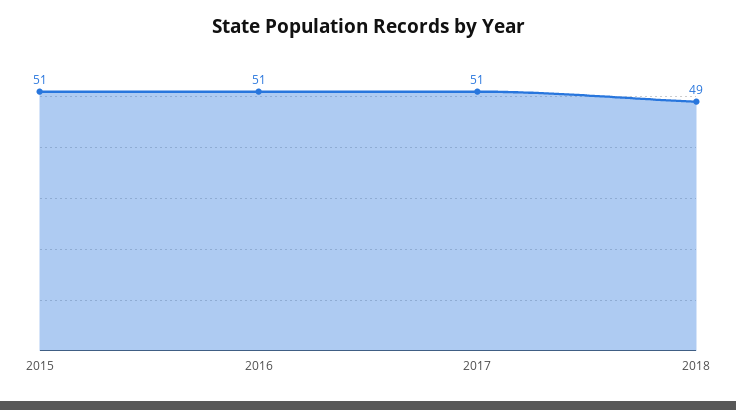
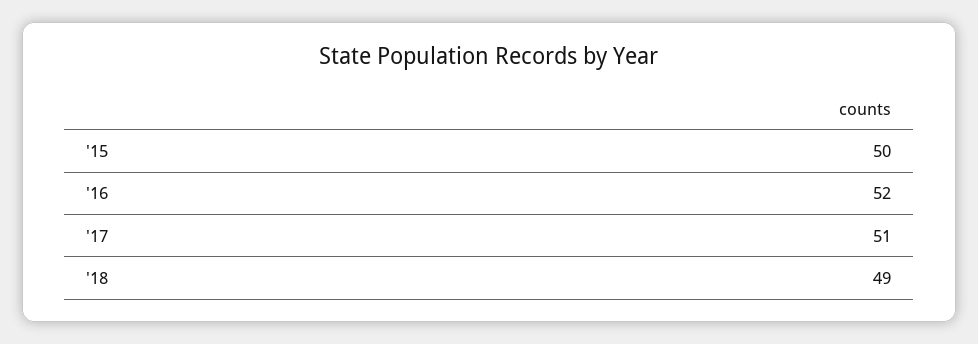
2015: 51 -> 50
2016: 51 -> 52

